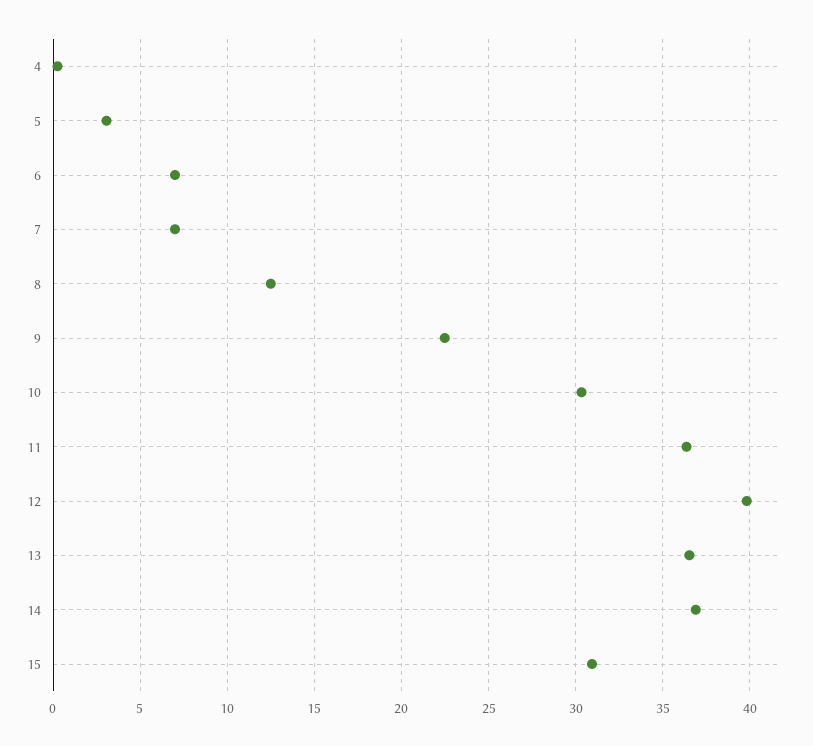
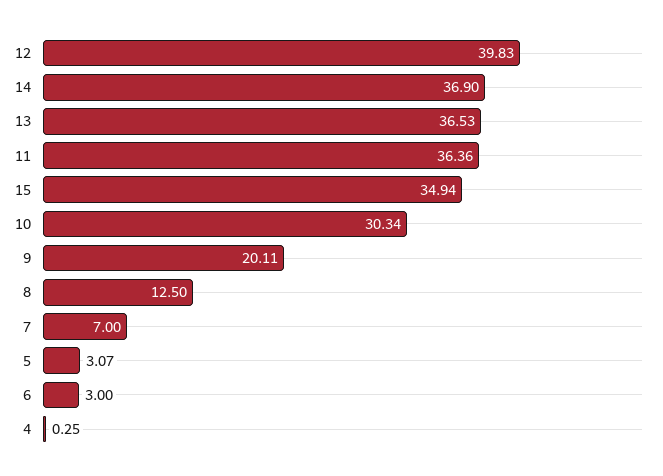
6: 7 -> 3
9: 22.5 -> 20.11
15: 31 -> 34.94

